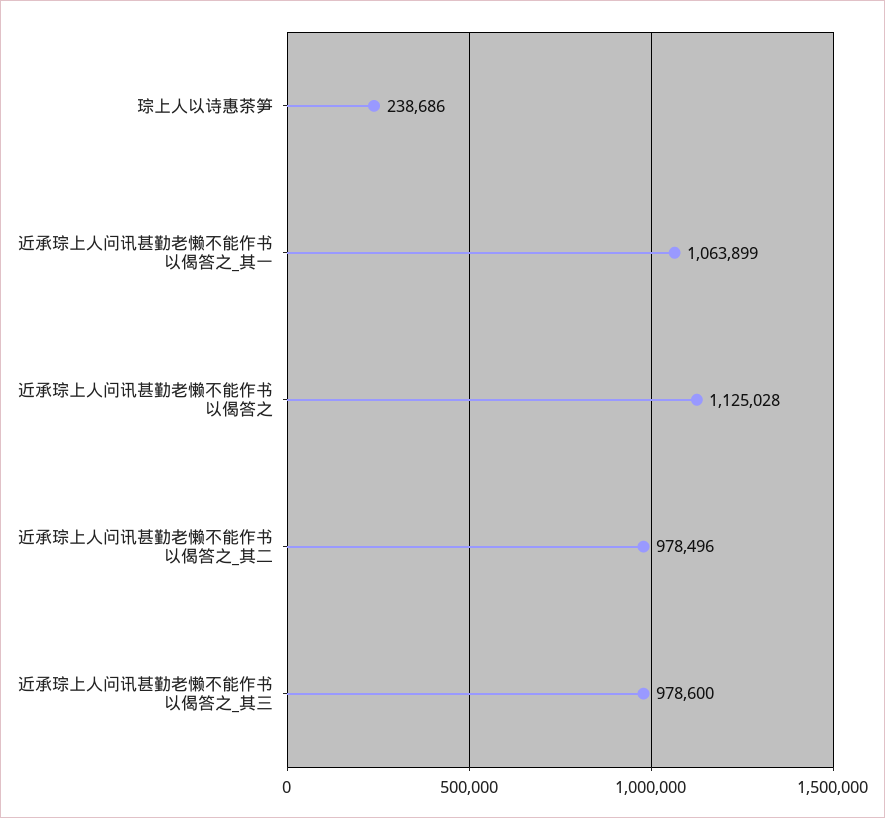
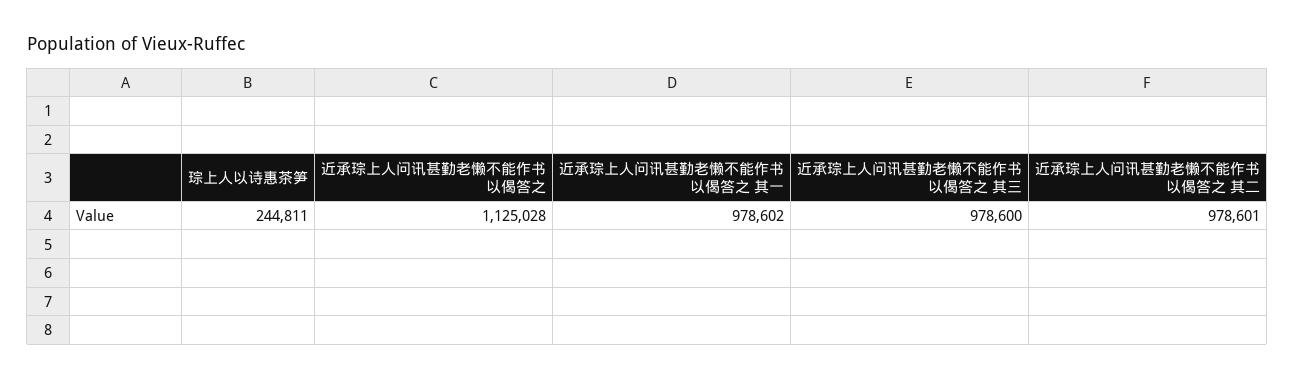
琮上人以诗惠茶笋: 238686 -> 244811
近承琮上人问讯甚勤老懒不能作书以偈答之_其一: 1063899 -> 978602
近承琮上人问讯甚勤老懒不能作书以偈答之_其二: 978496 -> 978601

